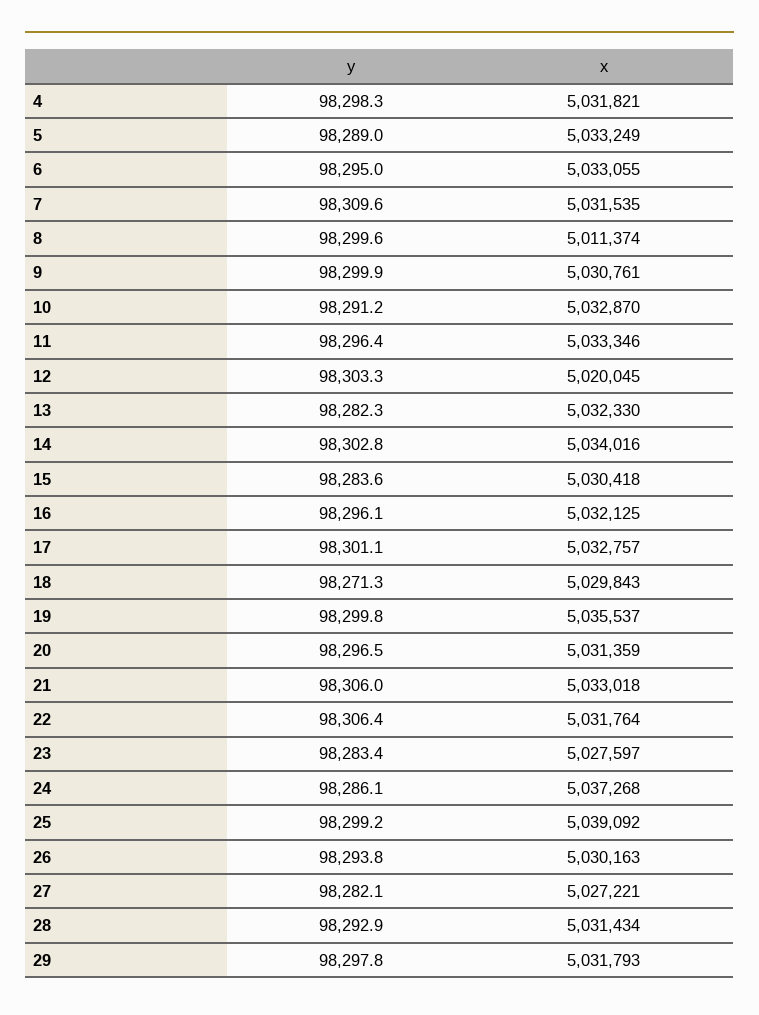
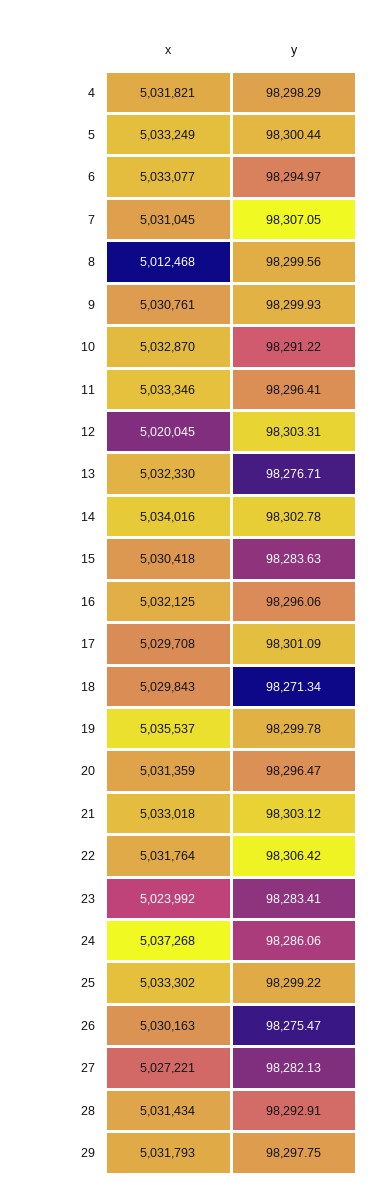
y, 5: 98289 -> 98300.44
x, 6: 5033055 -> 5033077
y, 7: 98309.6 -> 98307.05
x, 7: 5031535 -> 5031045
x, 8: 5011374 -> 5012468
y, 13: 98282.3 -> 98276.71
x, 17: 5032757 -> 5029708
y, 21: 98306 -> 98303.12
x, 23: 5027597 -> 5023992
x, 25: 5039092 -> 5033302
y, 26: 98293.8 -> 98275.47

